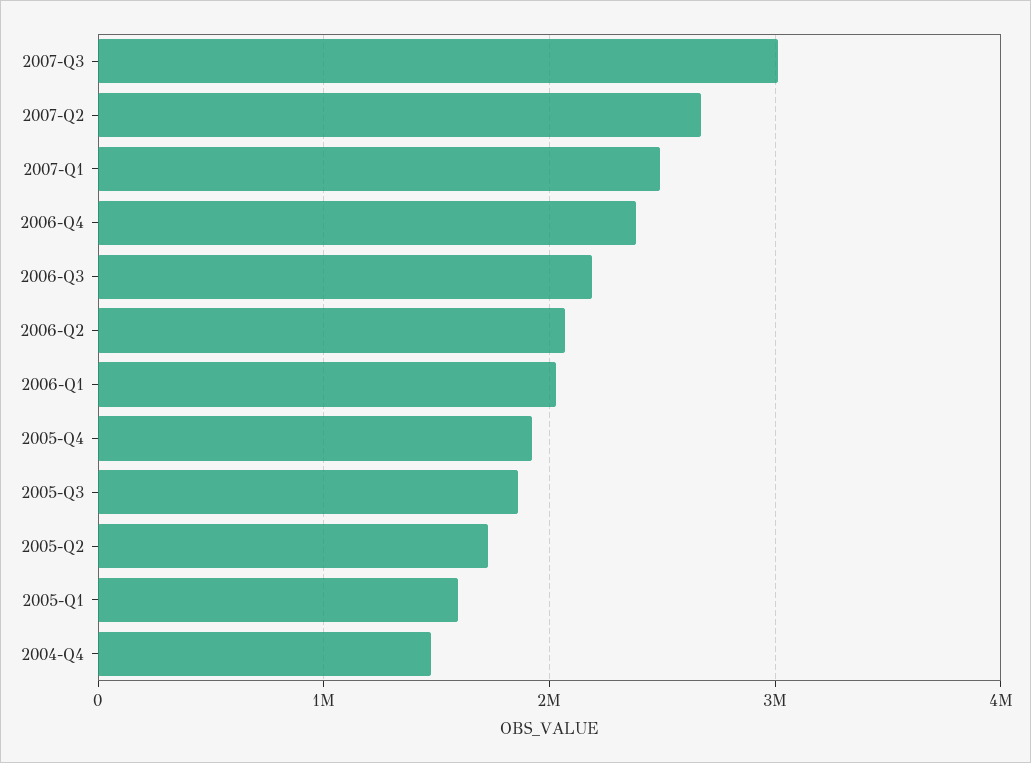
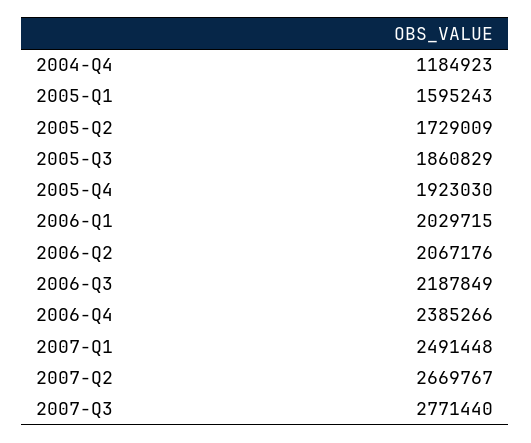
2007-Q3: 3000000 -> 2771440
2004-Q4: 1500000 -> 1184923

